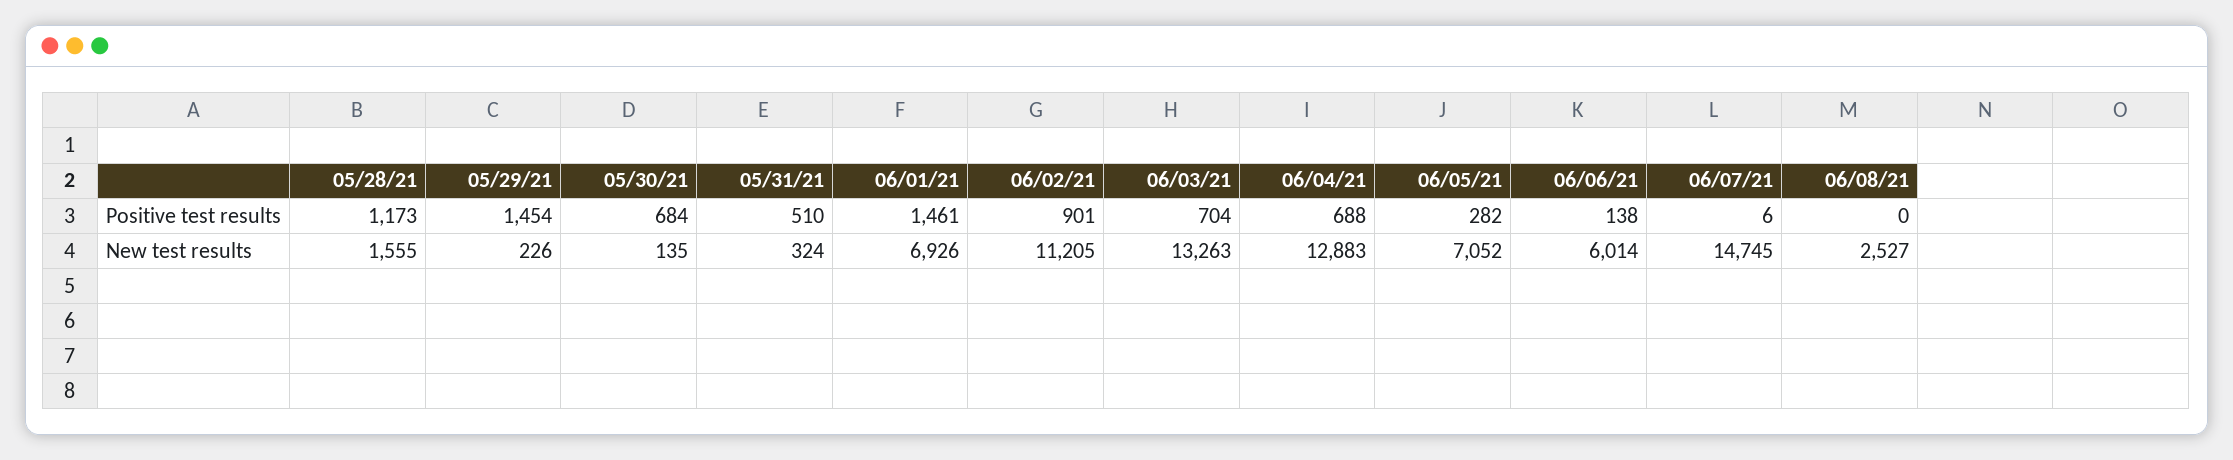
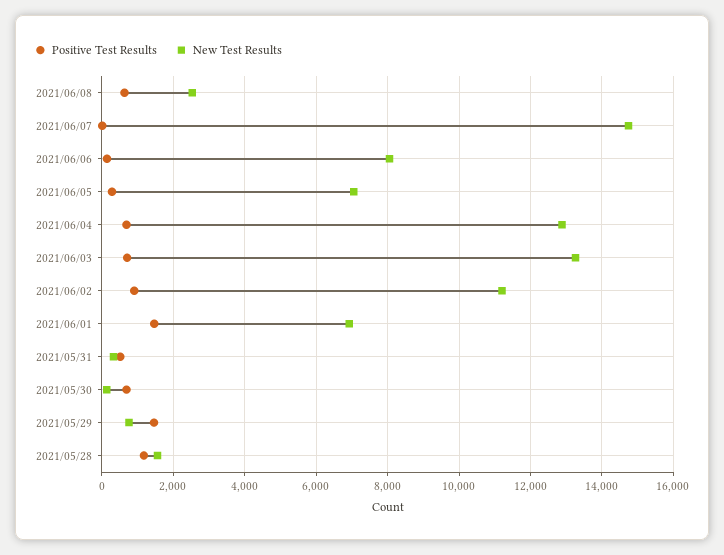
Positive test results, 06/08/21: 0 -> 600
New test results, 05/29/21: 226 -> 800
New test results, 06/06/21: 6014 -> 8000

